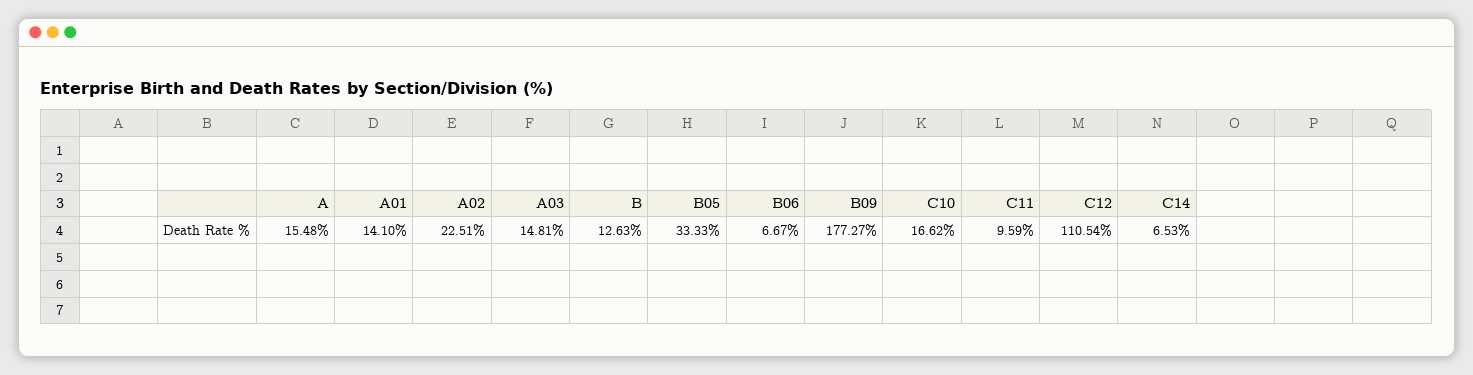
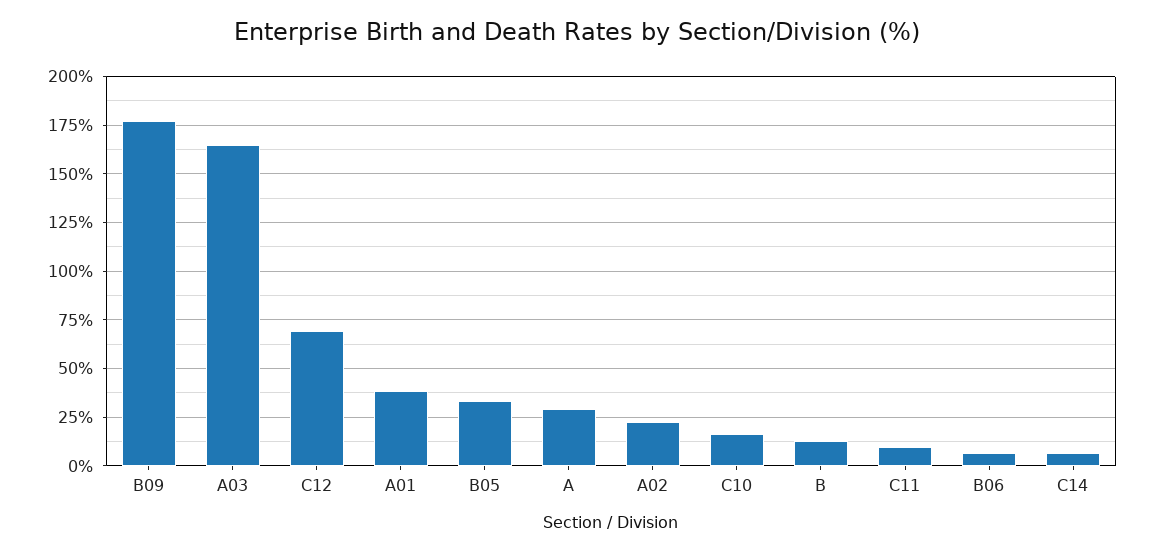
A: 15.48 -> 30
A01: 14.1 -> 40
A03: 14.81 -> 165
C12: 110.54 -> 70

